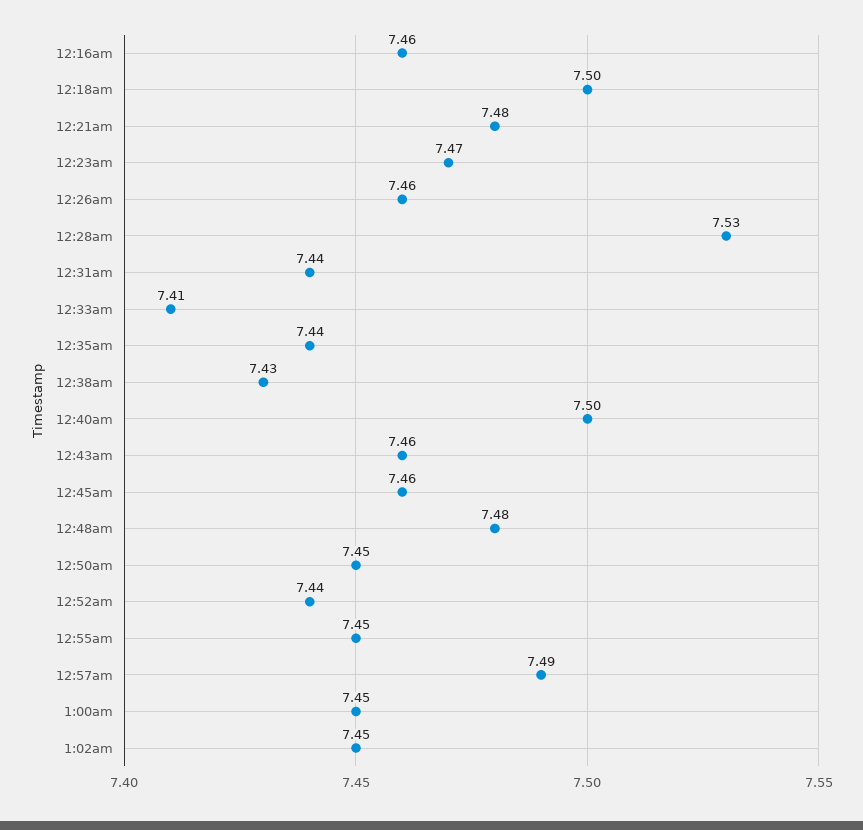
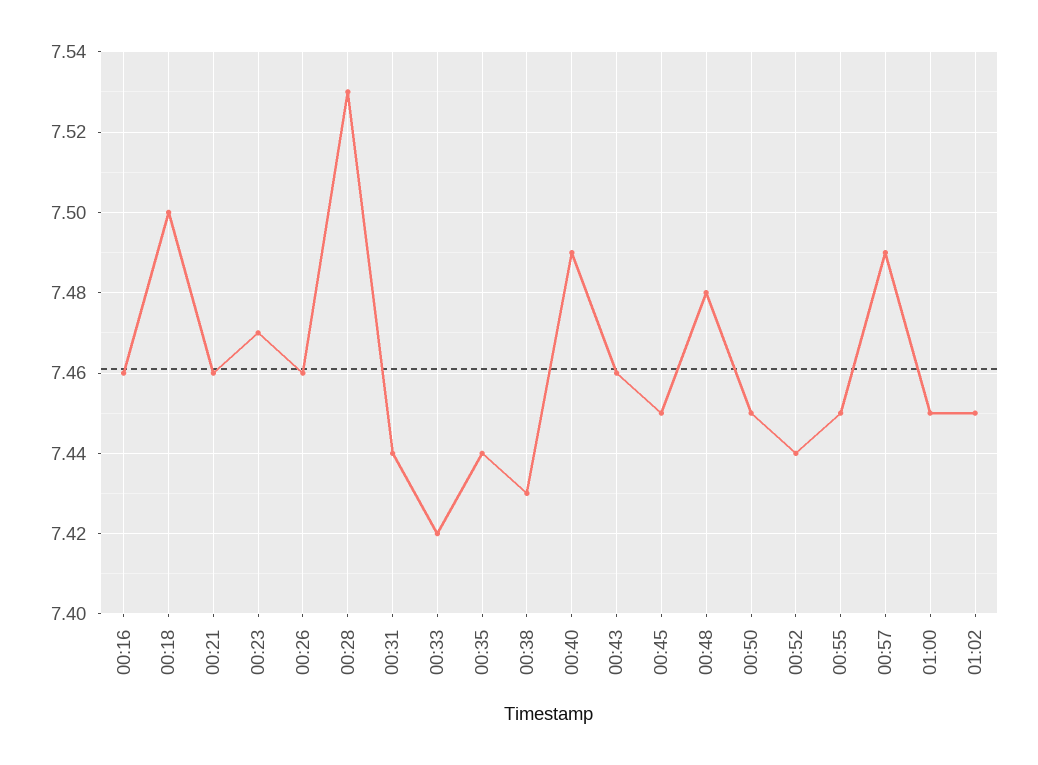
12:21am: 7.48 -> 7.46
12:33am: 7.41 -> 7.42
12:40am: 7.5 -> 7.49
12:45am: 7.46 -> 7.45

